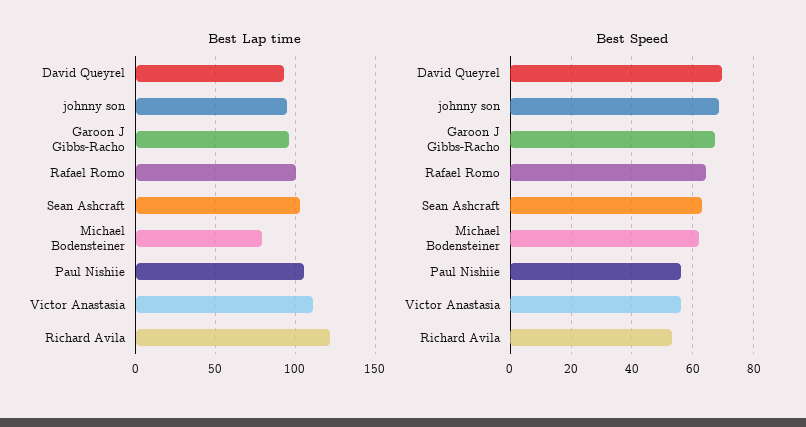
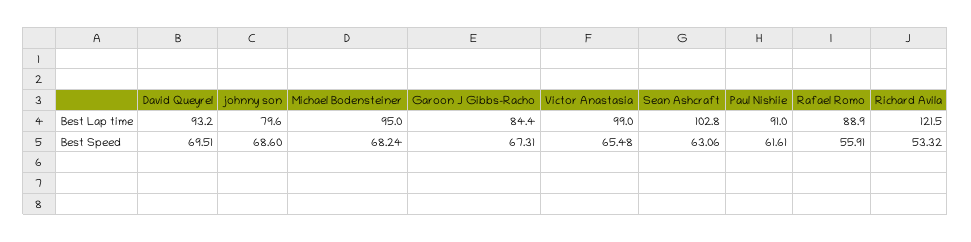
Best Lap time, johnny son: 95 -> 79.6
Best Lap time, Garoon J Gibbs-Racho: 95 -> 84.4
Best Lap time, Rafael Romo: 100 -> 88.9
Best Lap time, Michael Bodensteiner: 80 -> 95
Best Lap time, Paul Nishiie: 105 -> 91
Best Lap time, Victor Anastasia: 110 -> 99
Best Speed, Rafael Romo: 64 -> 55.91
Best Speed, Michael Bodensteiner: 62 -> 68.24
Best Speed, Paul Nishiie: 56 -> 61.61
Best Speed, Victor Anastasia: 56 -> 65.48

